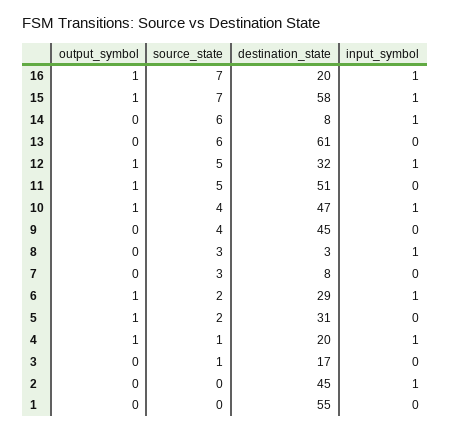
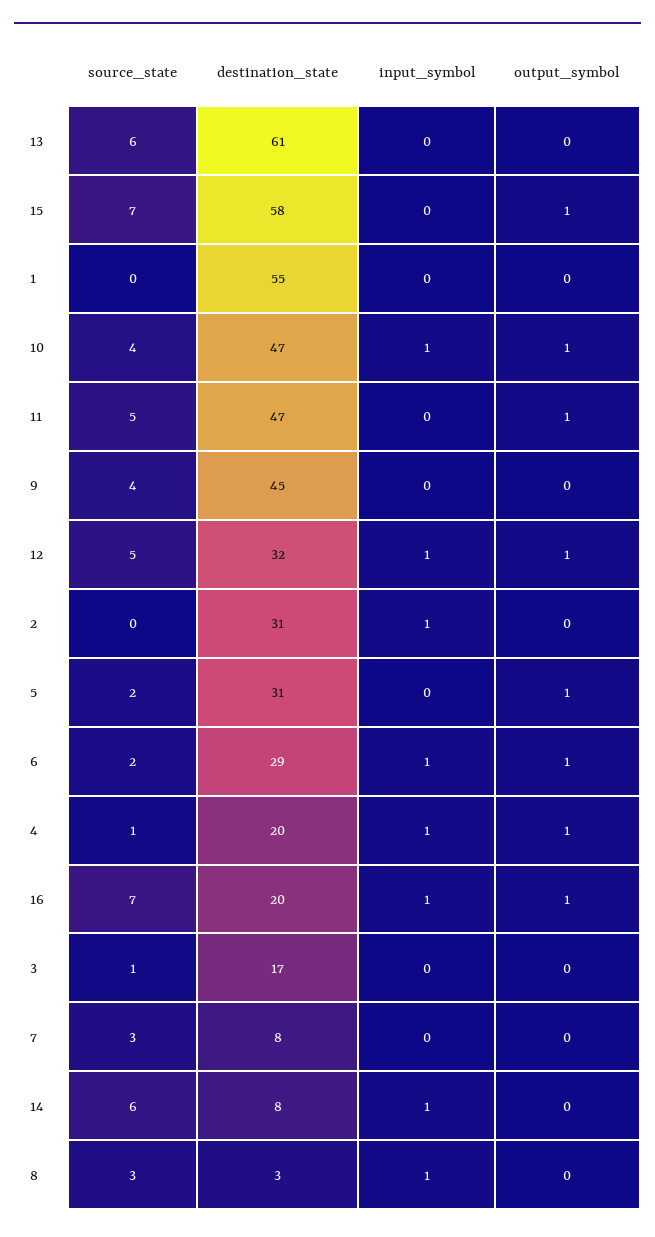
input_symbol, 15: 1 -> 0
destination_state, 11: 51 -> 47
destination_state, 2: 45 -> 31

